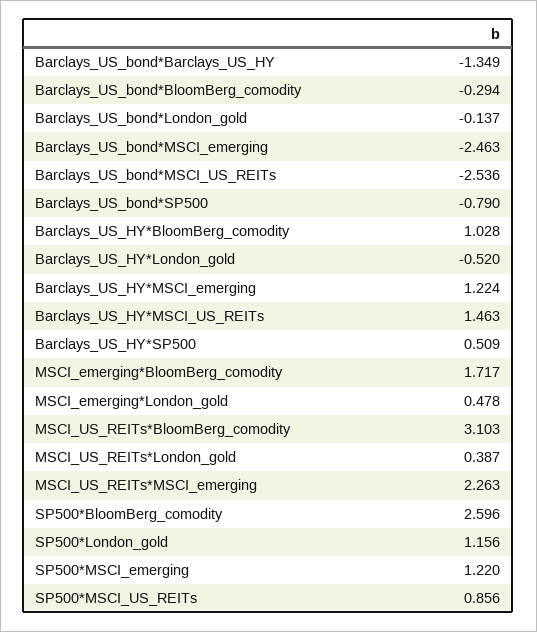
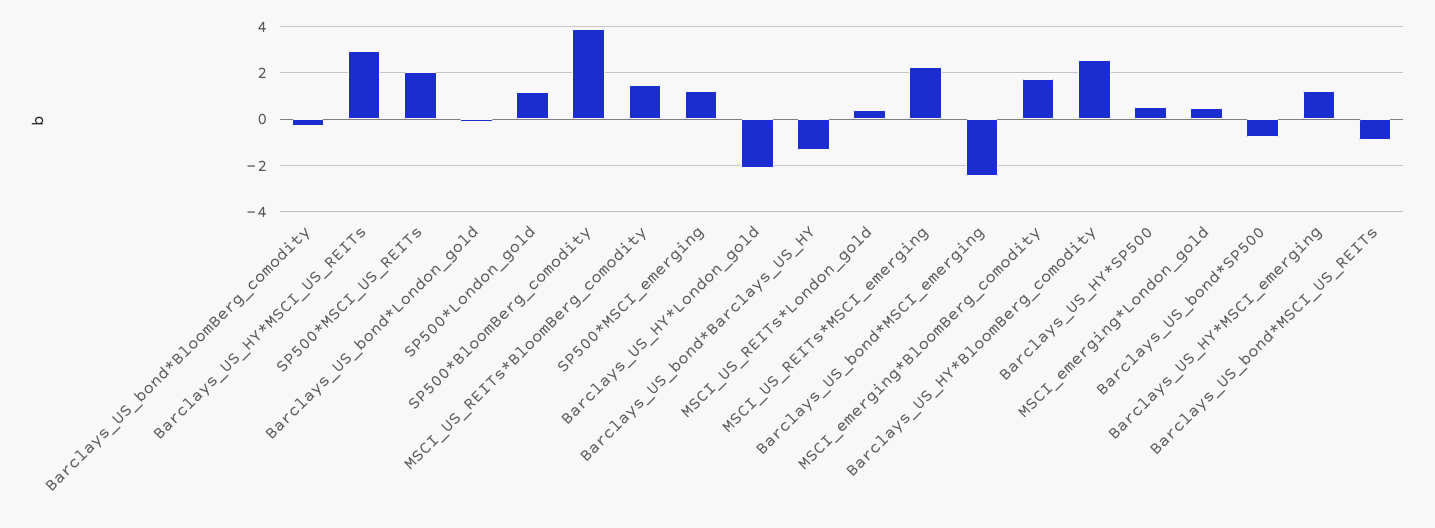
Barclays_US_bond*MSCI_US_REITs: -2.536 -> -1
Barclays_US_HY*BloomBerg_comodity: 1.028 -> 2.5
Barclays_US_HY*London_gold: -0.52 -> -2
Barclays_US_HY*MSCI_US_REITs: 1.463 -> 3
MSCI_US_REITs*BloomBerg_comodity: 3.103 -> 1.5
SP500*BloomBerg_comodity: 2.596 -> 4
SP500*MSCI_US_REITs: 0.856 -> 2

